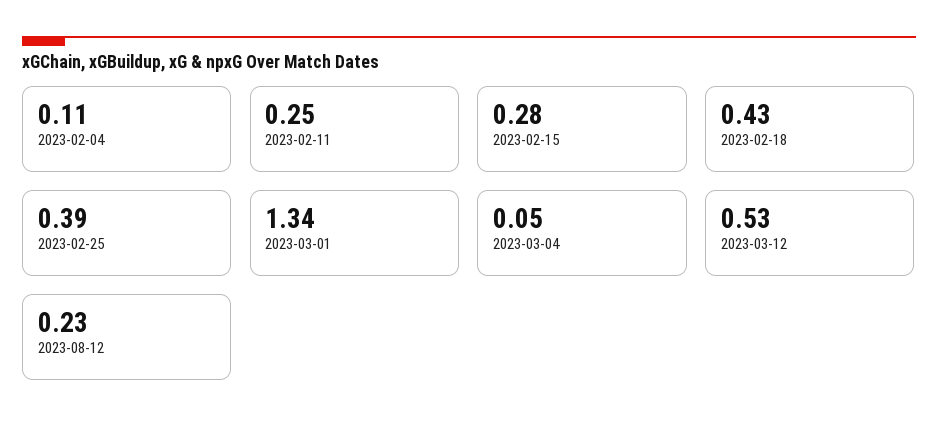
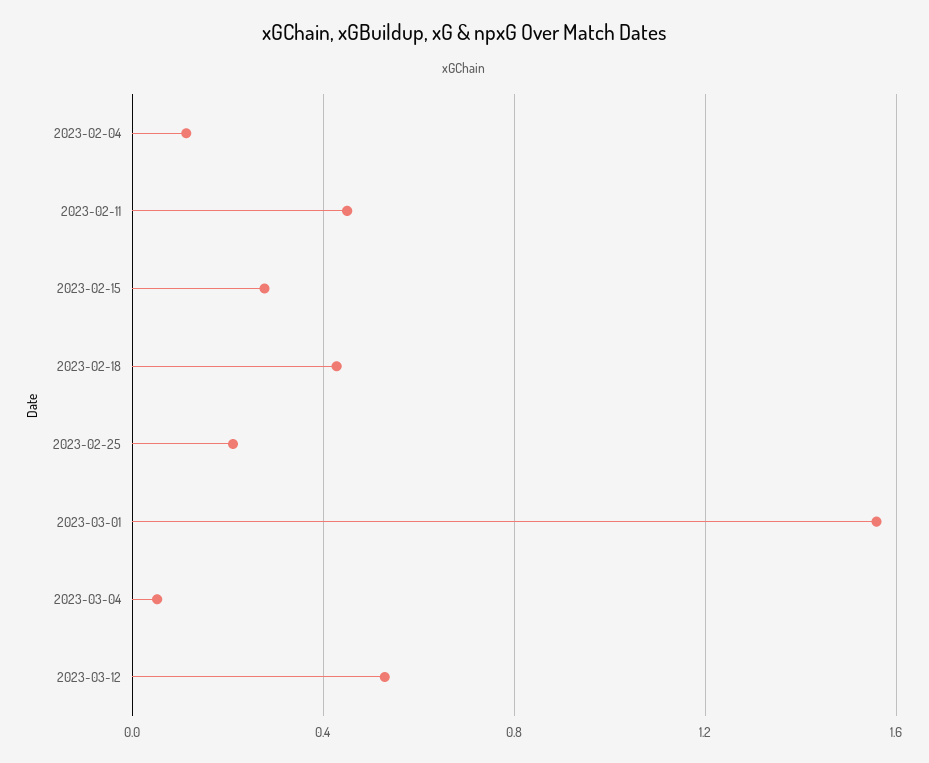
2023-02-11: 0.25 -> 0.45
2023-02-25: 0.39 -> 0.2
2023-03-01: 1.34 -> 1.55
2023-08-12: 0.23 -> none

